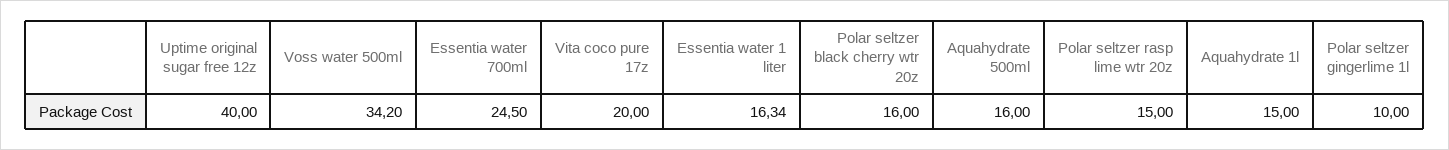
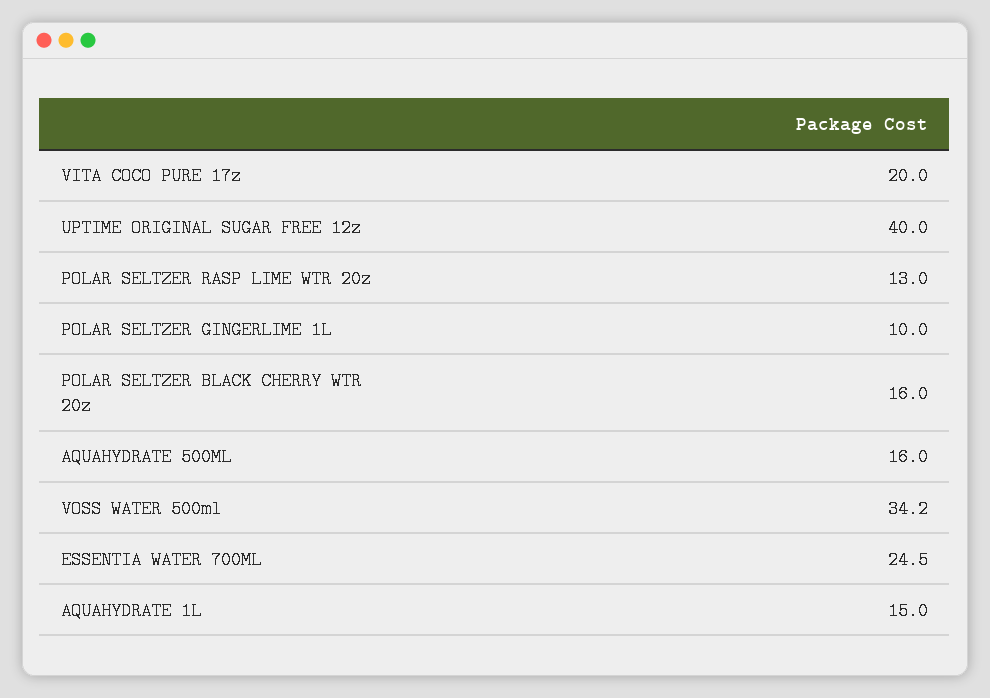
Essentia water 1 liter: 16.34 -> none
Polar seltzer rasp lime wtr 20z: 15 -> 13

